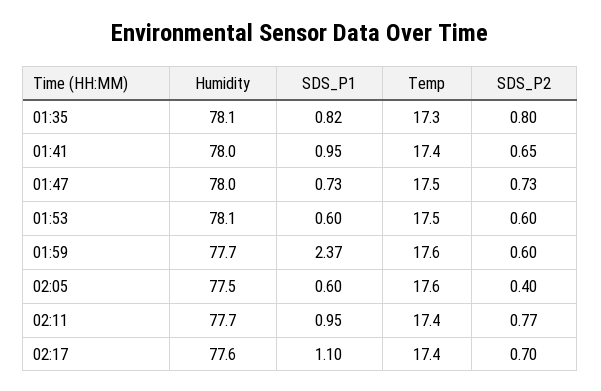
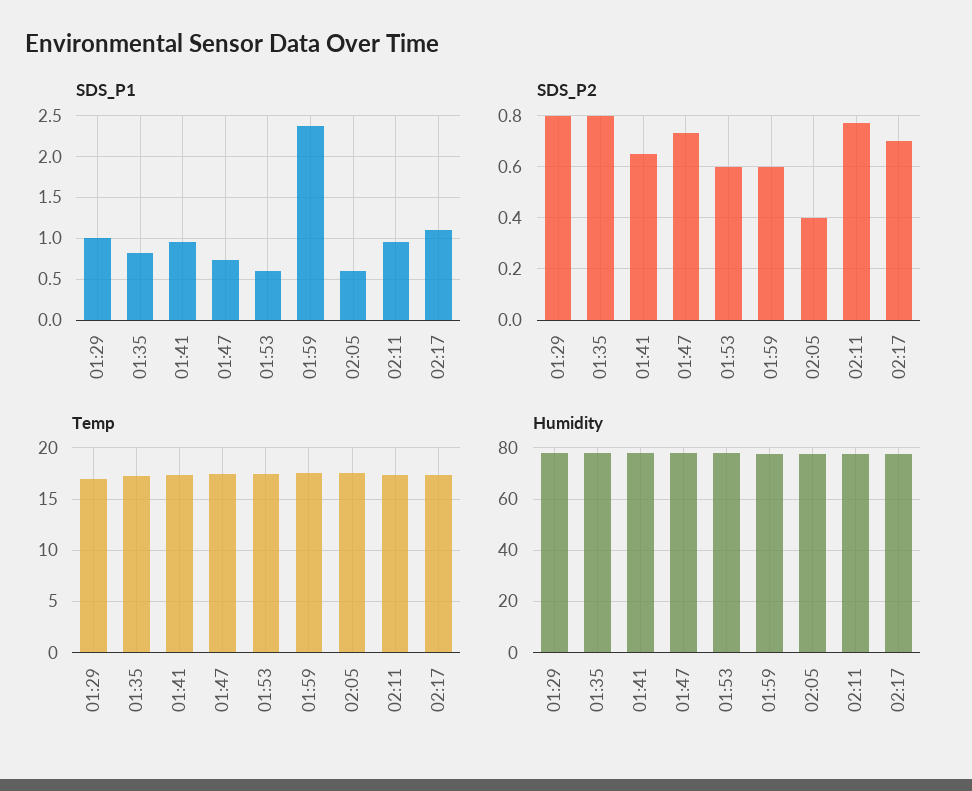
SDS_P1, 01:29: none -> 1
SDS_P2, 01:29: none -> 0.8
Temp, 01:29: none -> 17
Humidity, 01:29: none -> 77.5

